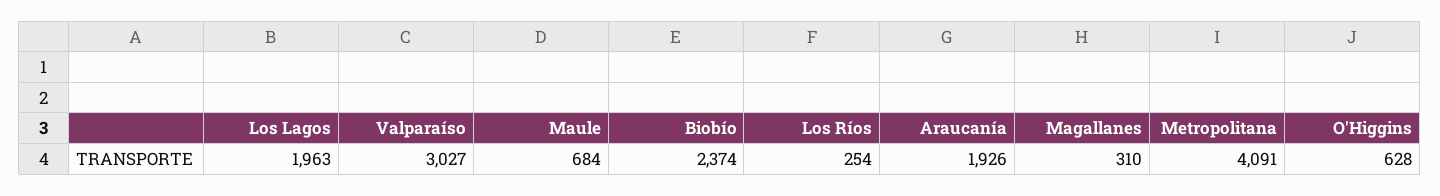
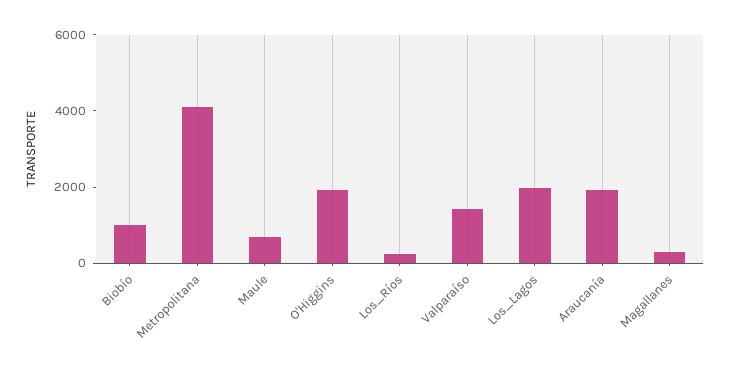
Valparaíso: 3027 -> 1500
Biobío: 2374 -> 1000
O'Higgins: 628 -> 2000

